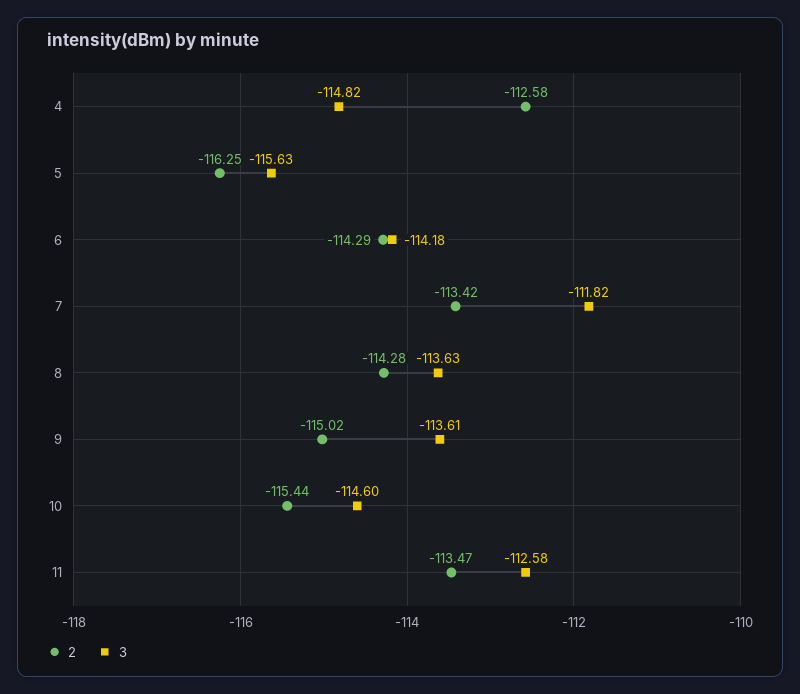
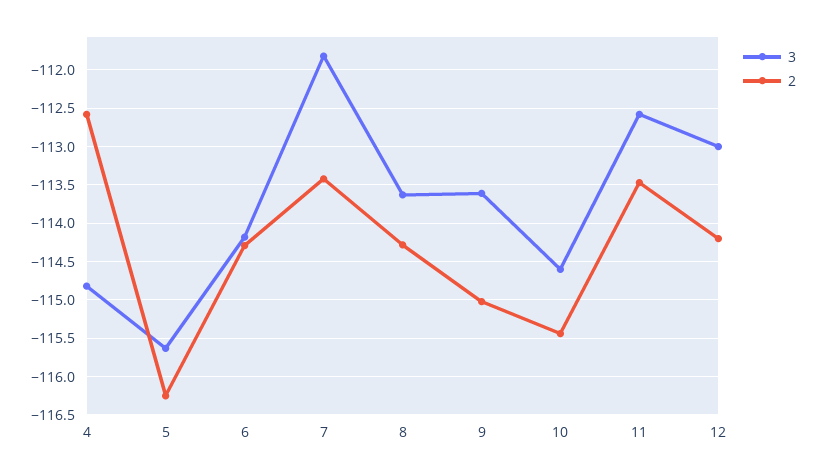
3, 12: none -> -113
2, 12: none -> -114.2

